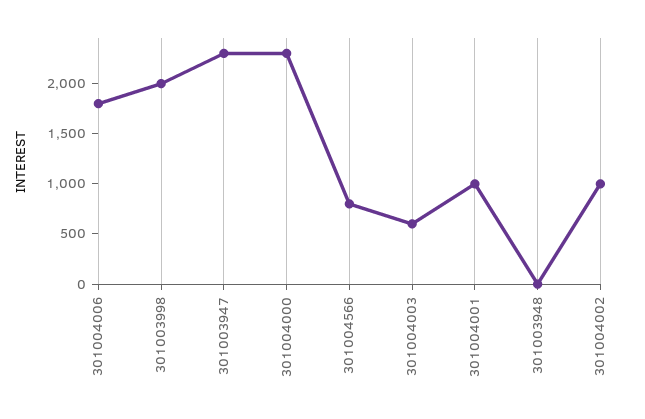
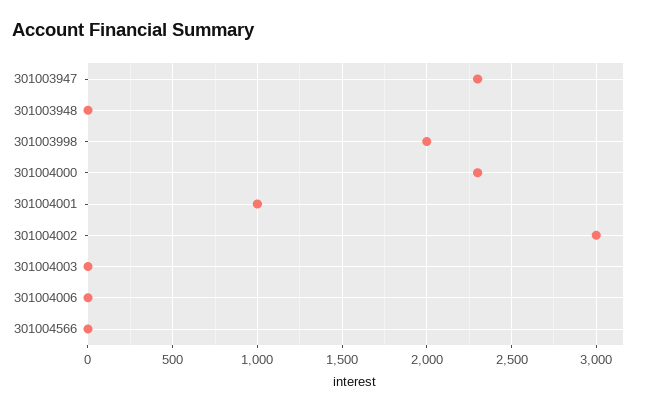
301004006: 1800 -> 0
301004566: 800 -> 0
301004003: 600 -> 0
301004002: 1000 -> 3000

